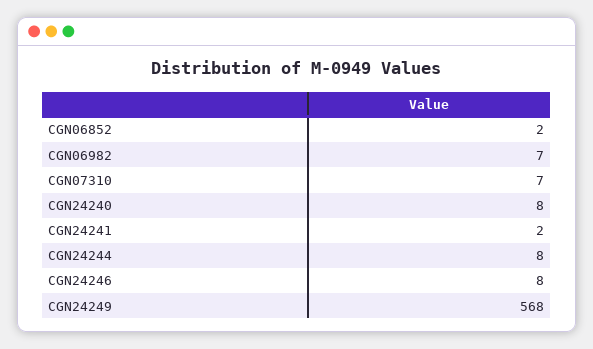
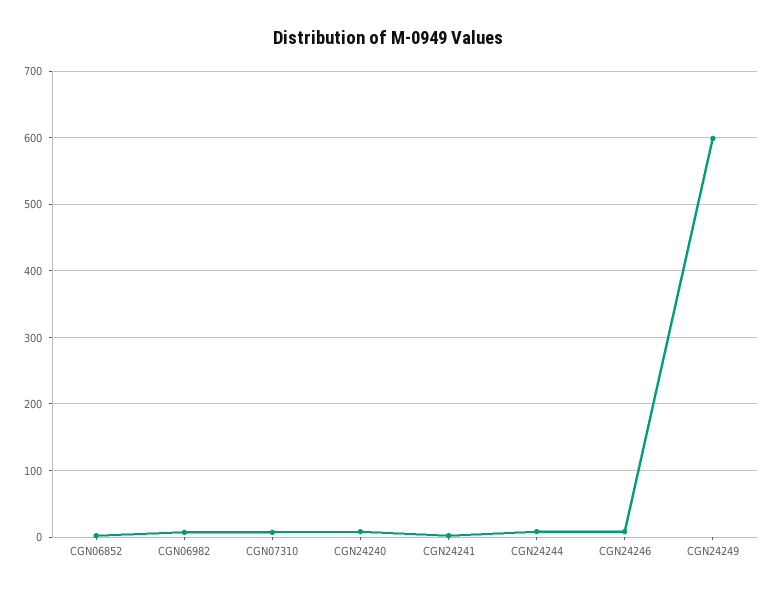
CGN24249: 568 -> 600

